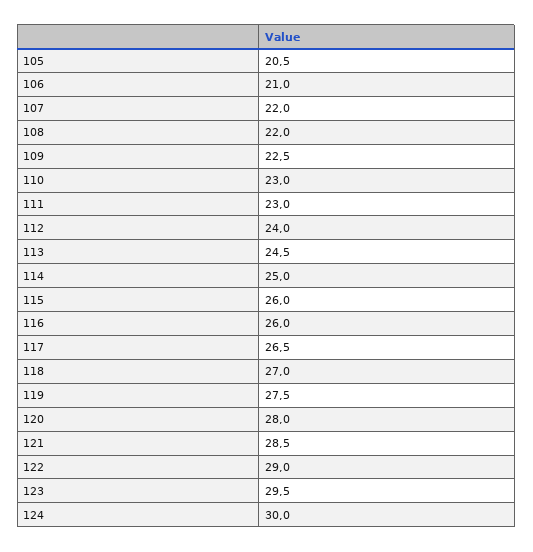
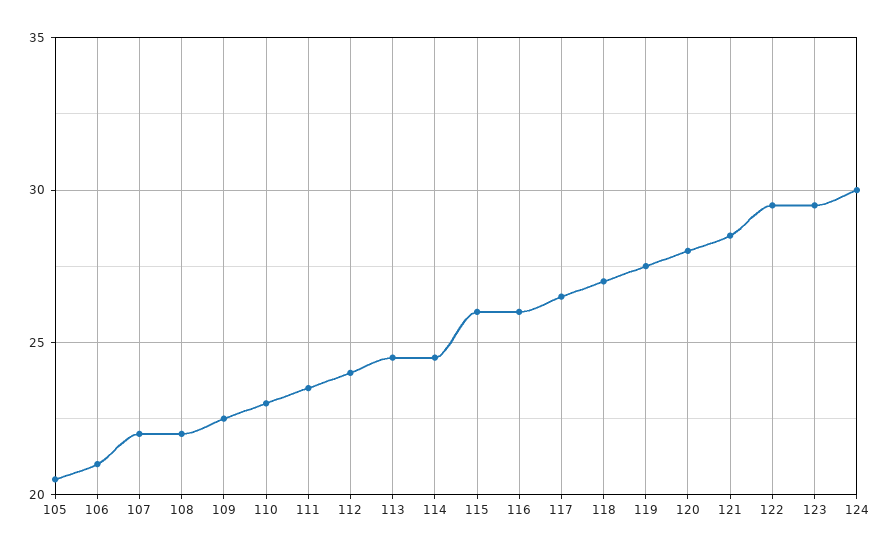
111: 23 -> 23.5
114: 25 -> 24.5
122: 29 -> 29.5

